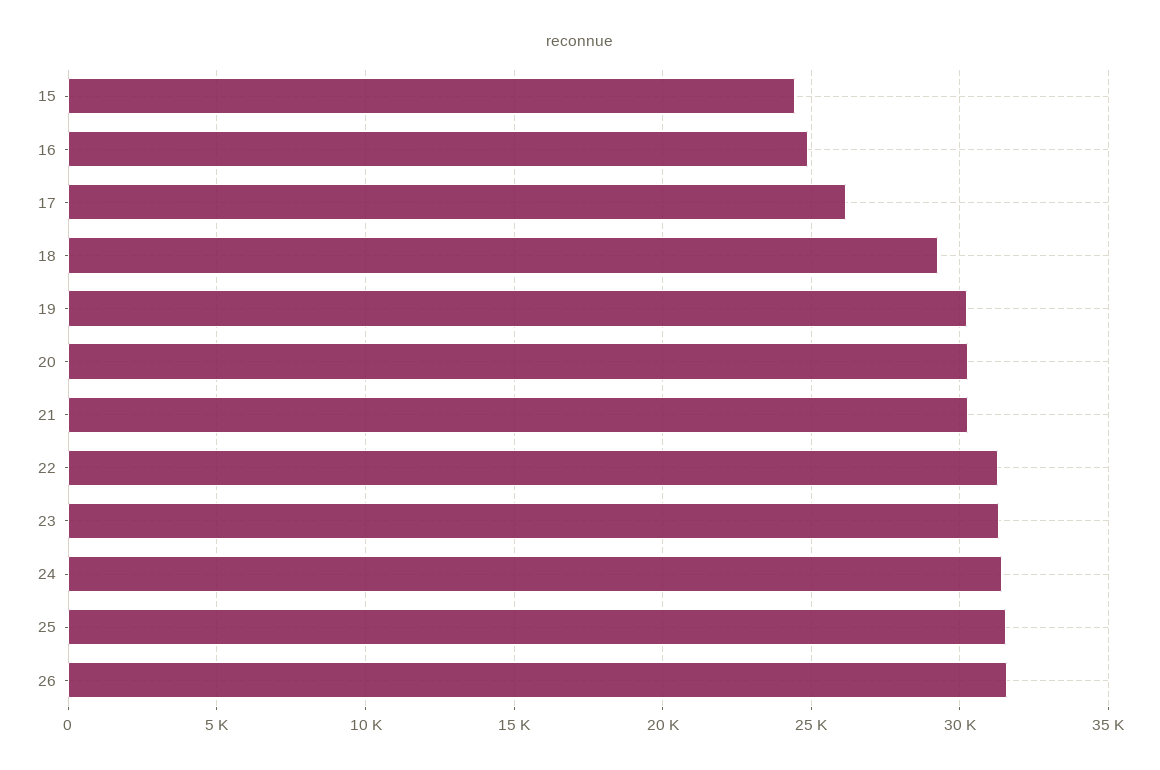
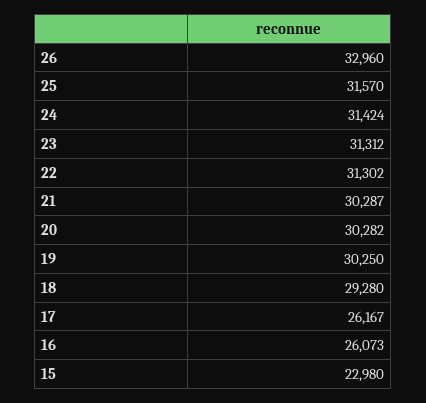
15: 24500 -> 22980
16: 25000 -> 26073
26: 31500 -> 32960

